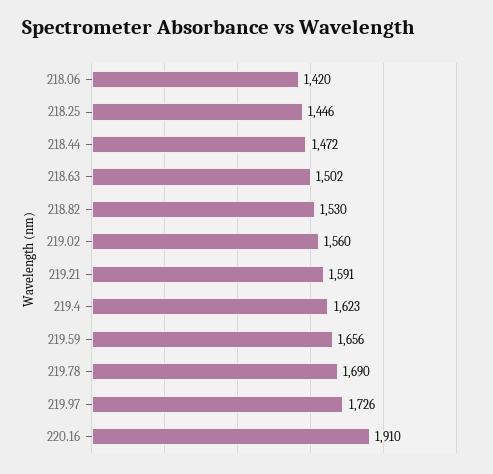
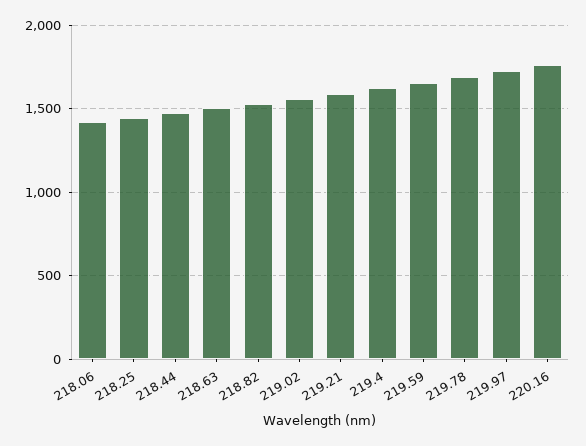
220.16: 1910 -> 1750

